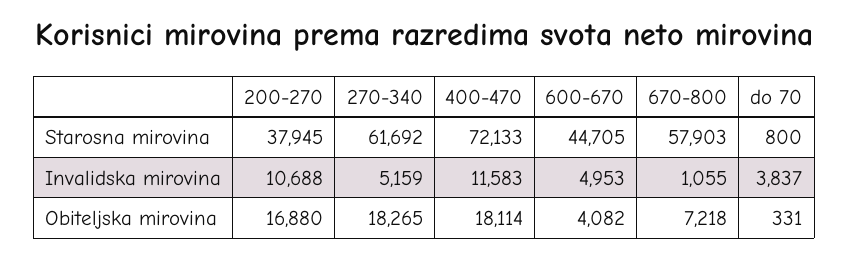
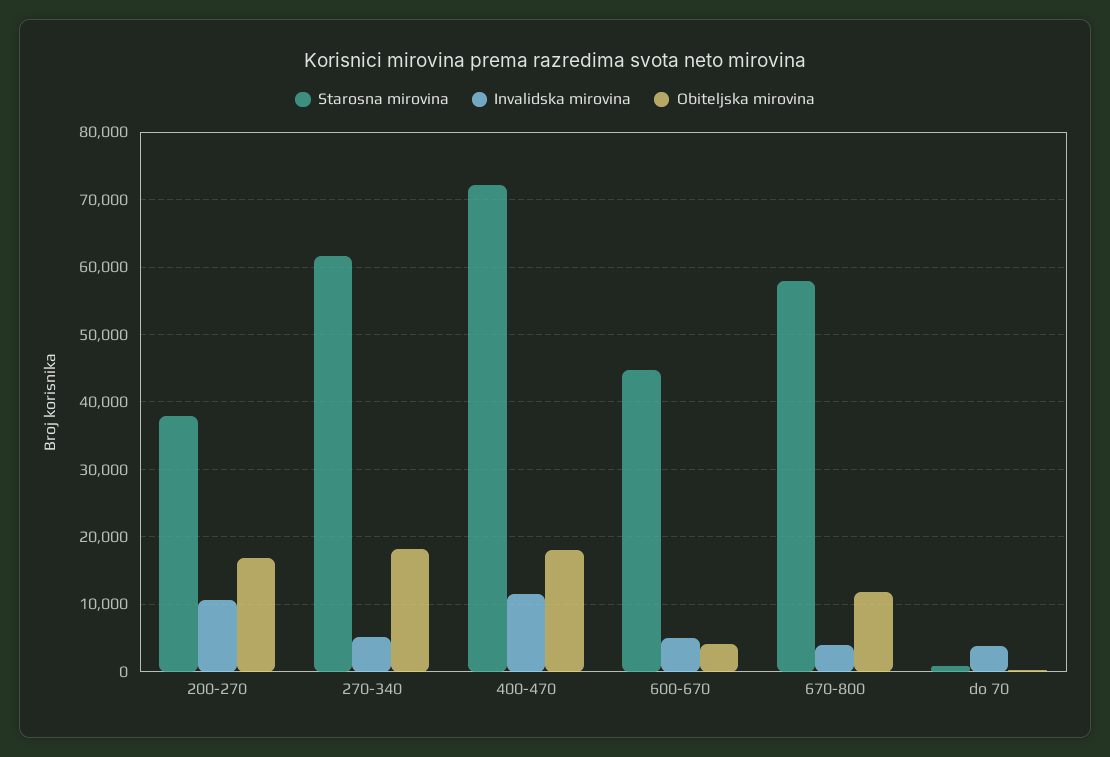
Invalidska mirovina, 670-800: 1055 -> 4000
Obiteljska mirovina, 670-800: 7218 -> 12000

